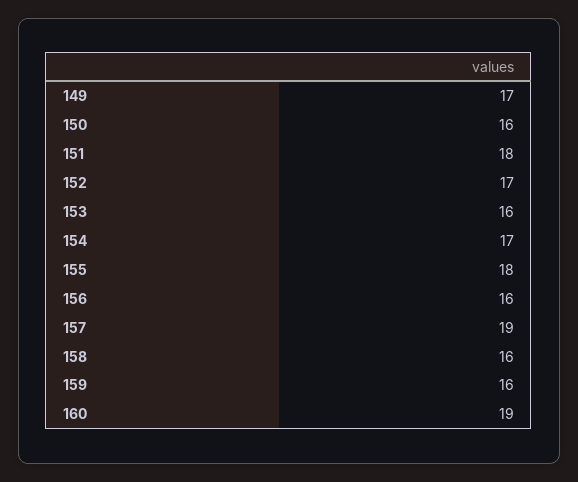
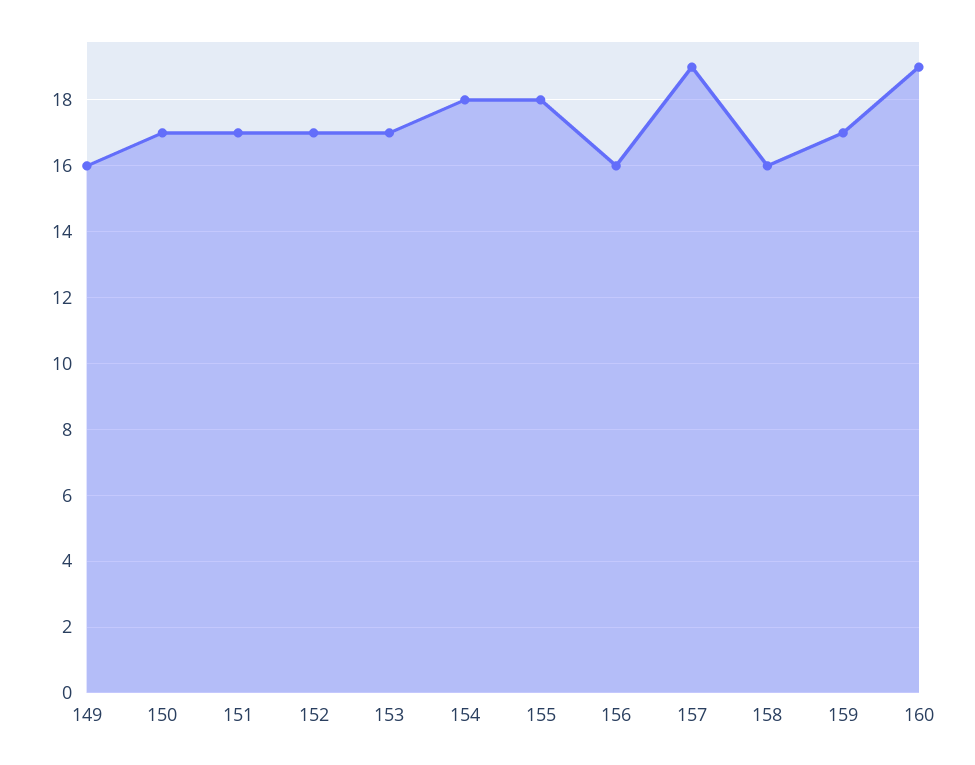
149: 17 -> 16
150: 16 -> 17
151: 18 -> 17
153: 16 -> 17
154: 17 -> 18
159: 16 -> 17

